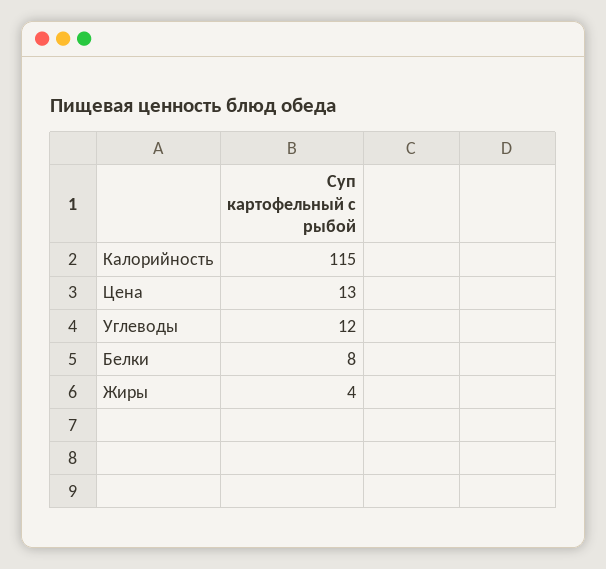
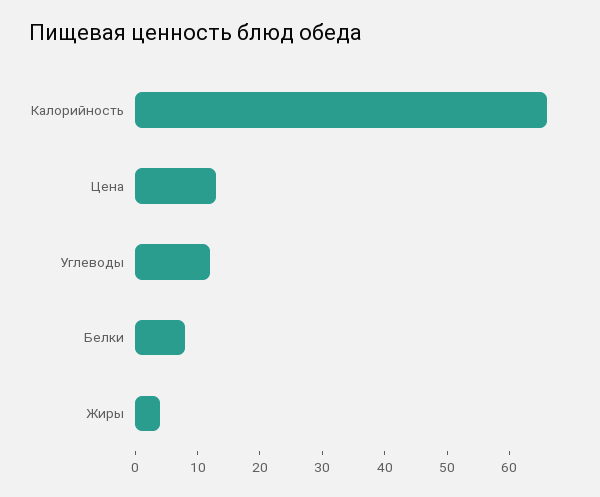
Калорийность: 115 -> 65

